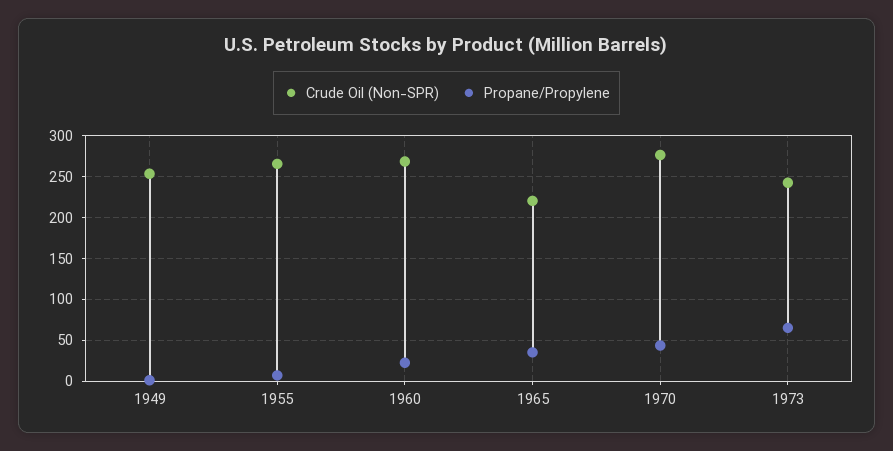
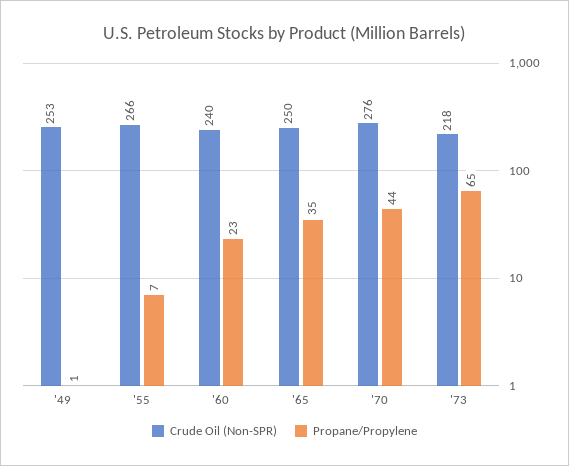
Crude Oil (Non-SPR), 1960: 270 -> 240
Crude Oil (Non-SPR), 1965: 220 -> 250
Crude Oil (Non-SPR), 1973: 240 -> 218

